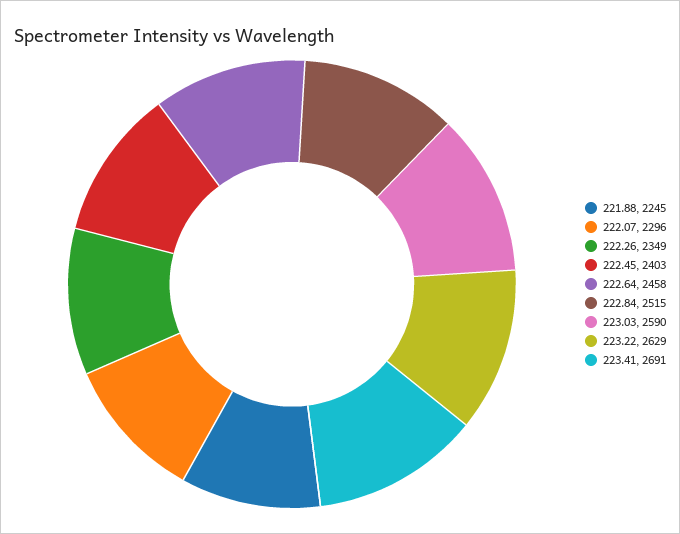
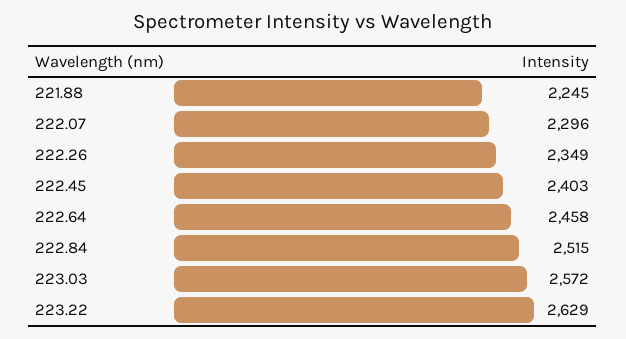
223.03: 2590 -> 2572
223.41: 2691 -> none

